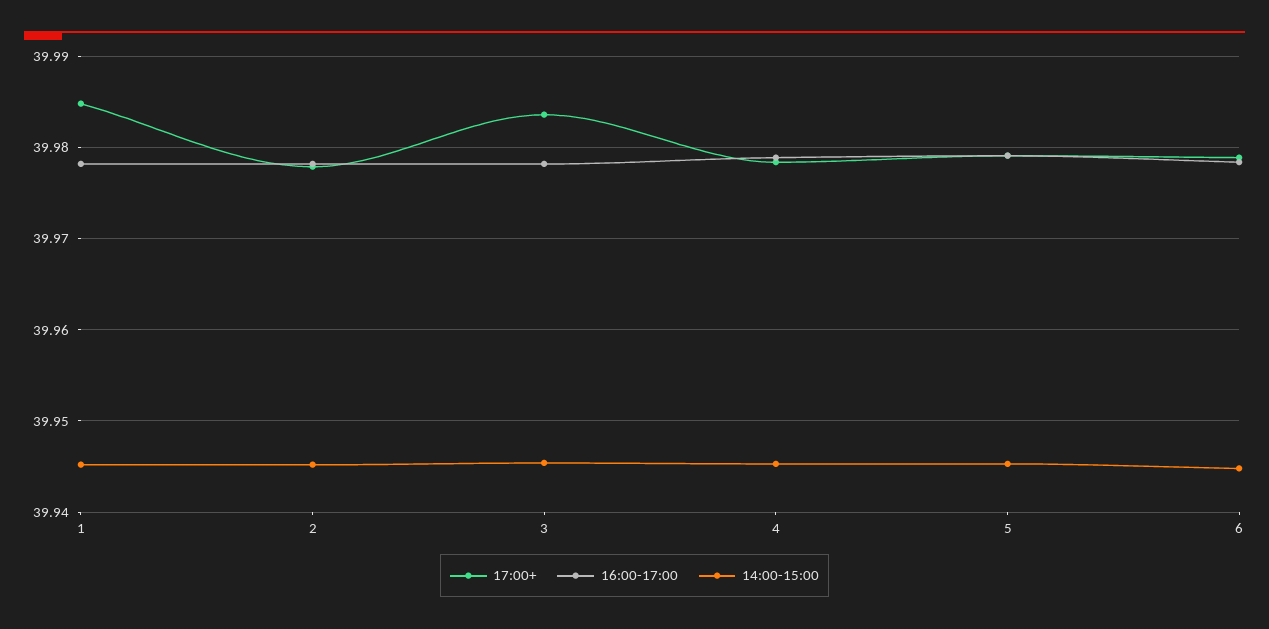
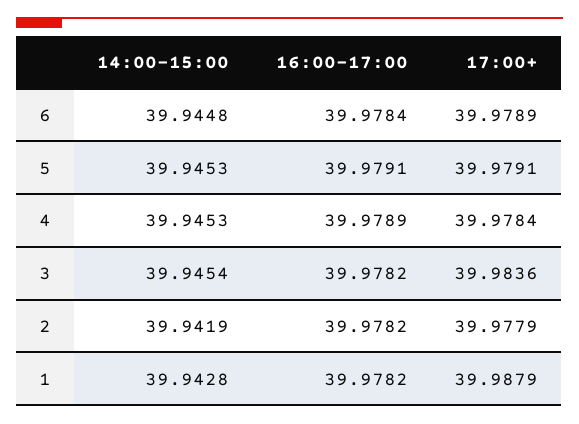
17:00+, 1: 39.985 -> 39.9879
14:00-15:00, 1: 39.945 -> 39.9428
14:00-15:00, 2: 39.945 -> 39.9419

